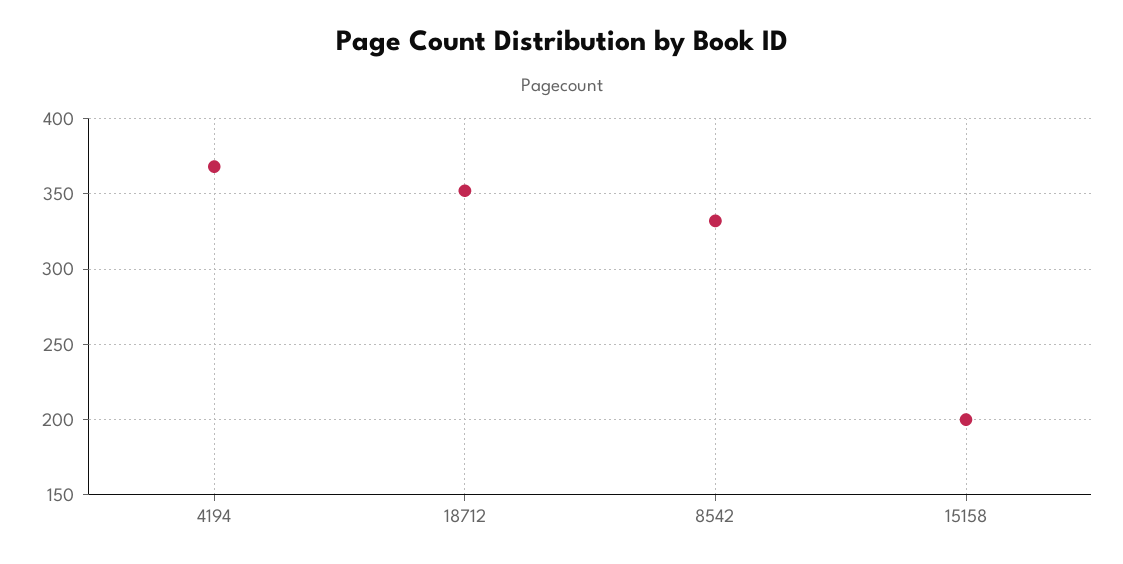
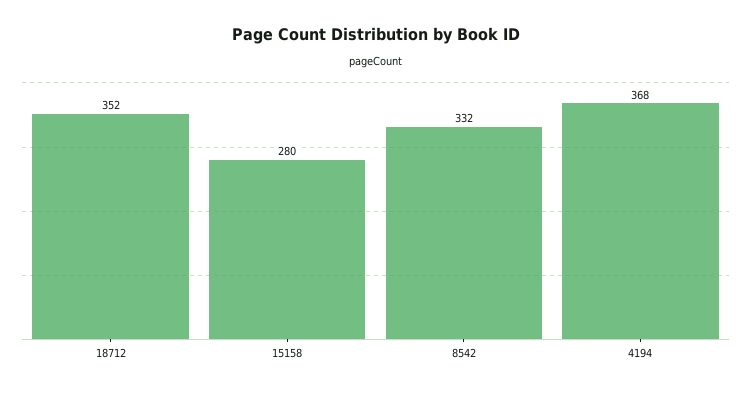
15158: 200 -> 280

